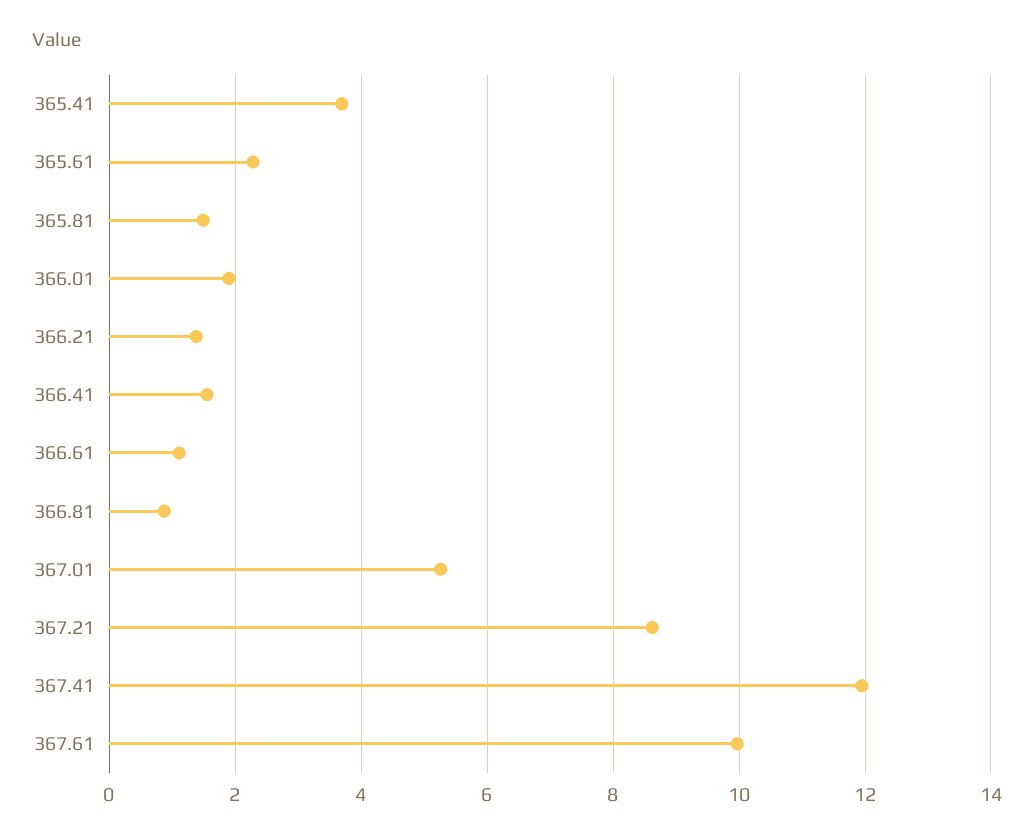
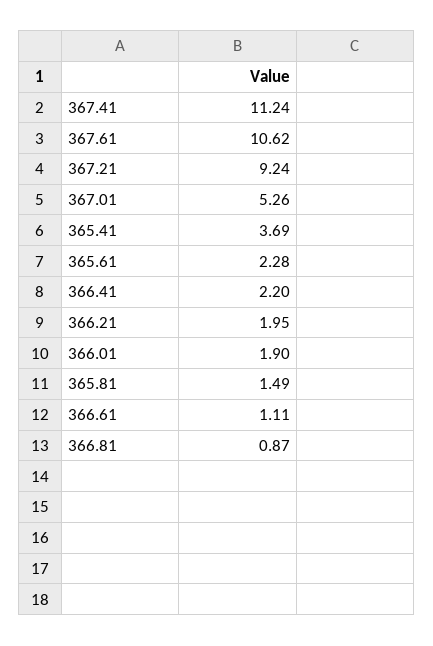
366.21: 1.4 -> 1.95
366.41: 1.6 -> 2.2
367.21: 8.6 -> 9.24
367.41: 12 -> 11.24
367.61: 10 -> 10.62

